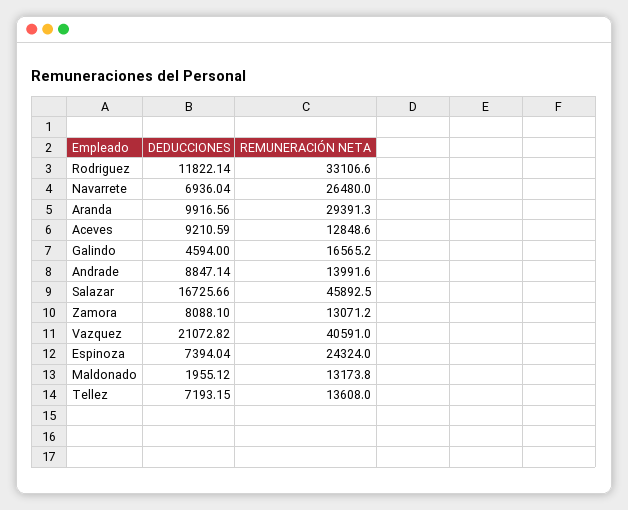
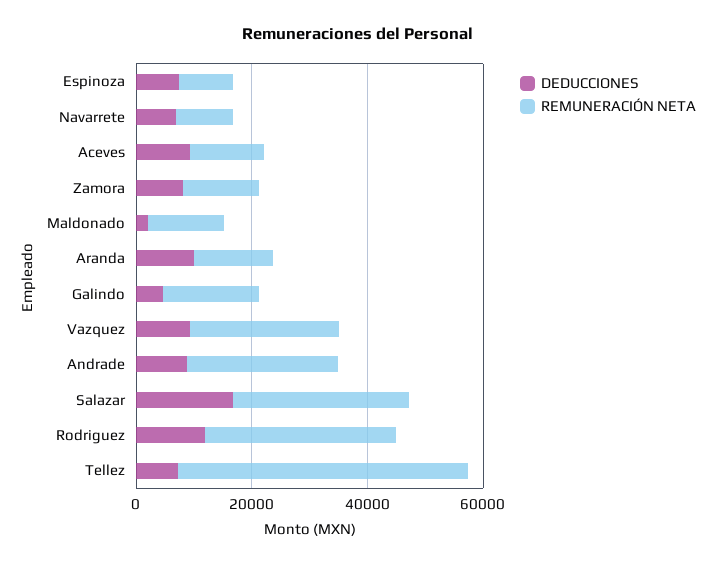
REMUNERACIÓN NETA, Navarrete: 26480 -> 10000
REMUNERACIÓN NETA, Aranda: 29391.3 -> 15000
REMUNERACIÓN NETA, Andrade: 13991.6 -> 25000
REMUNERACIÓN NETA, Salazar: 45892.5 -> 30000
DEDUCCIONES, Vazquez: 21072.82 -> 10000
REMUNERACIÓN NETA, Vazquez: 40591 -> 25000
REMUNERACIÓN NETA, Espinoza: 24324 -> 10000
REMUNERACIÓN NETA, Tellez: 13608 -> 50000

